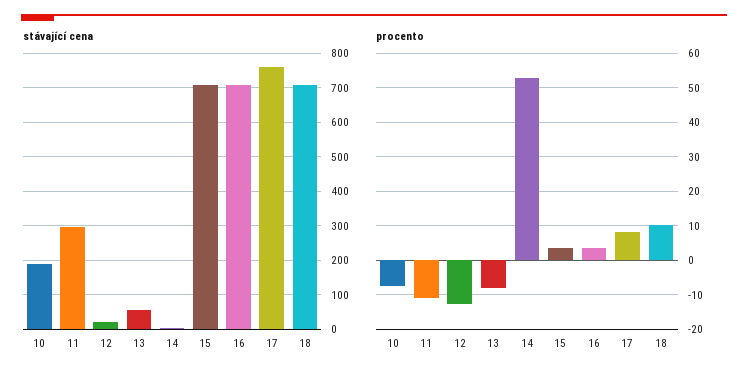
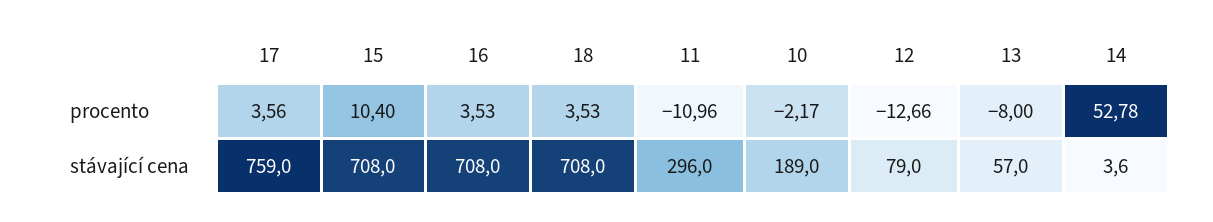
stávající cena, 12: 20 -> 79
procento, 10: -8 -> -2.17
procento, 15: 4 -> 10.4
procento, 17: 8 -> 3.56
procento, 18: 10 -> 3.53

